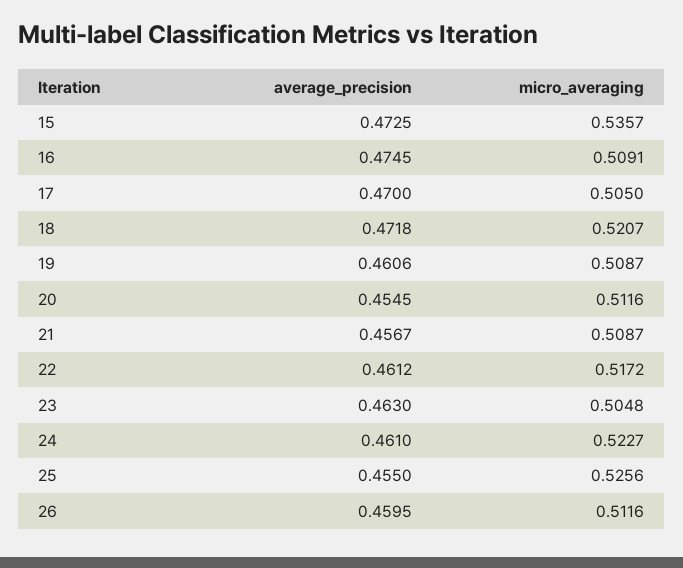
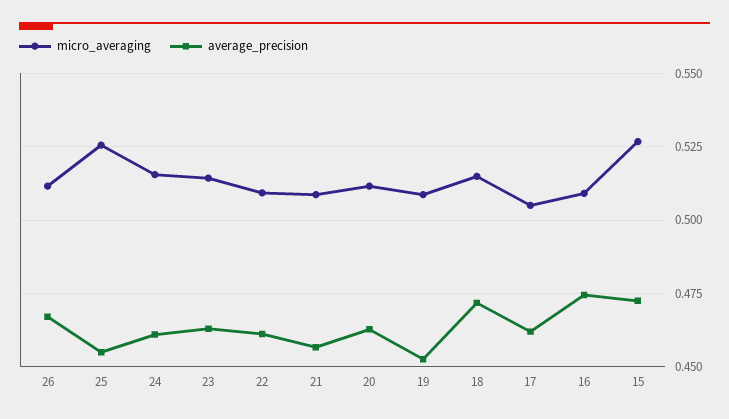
micro_averaging, 15: 0.5357 -> 0.5275
average_precision, 17: 0.47 -> 0.4625
micro_averaging, 18: 0.5207 -> 0.515
average_precision, 19: 0.4606 -> 0.4525
average_precision, 20: 0.4545 -> 0.4625
micro_averaging, 22: 0.5172 -> 0.51
micro_averaging, 23: 0.5048 -> 0.515
micro_averaging, 24: 0.5227 -> 0.515
average_precision, 26: 0.4595 -> 0.4675

